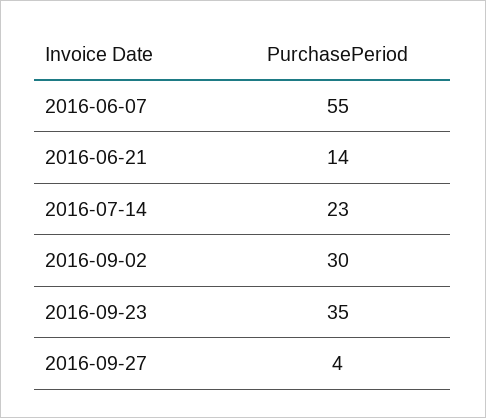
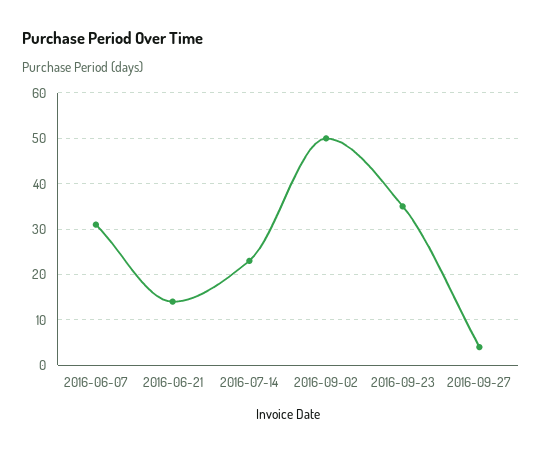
2016-06-07: 55 -> 30
2016-09-02: 30 -> 50

